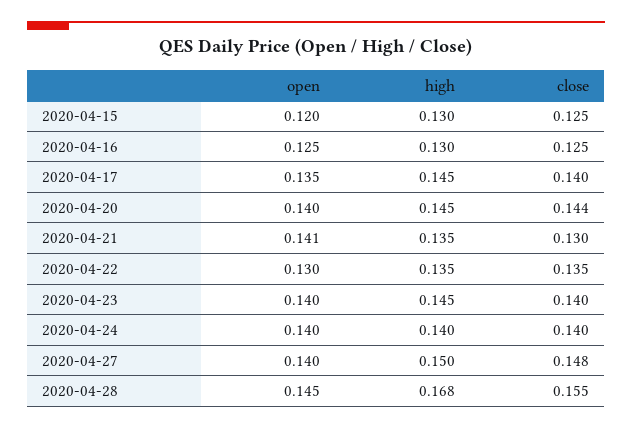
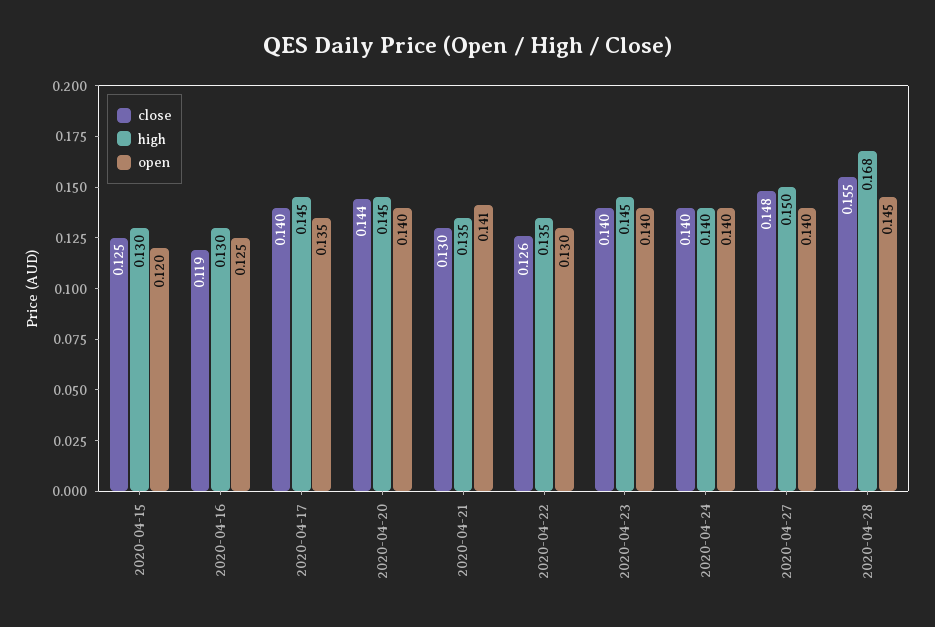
close, 2020-04-16: 0.125 -> 0.119
close, 2020-04-22: 0.135 -> 0.126

